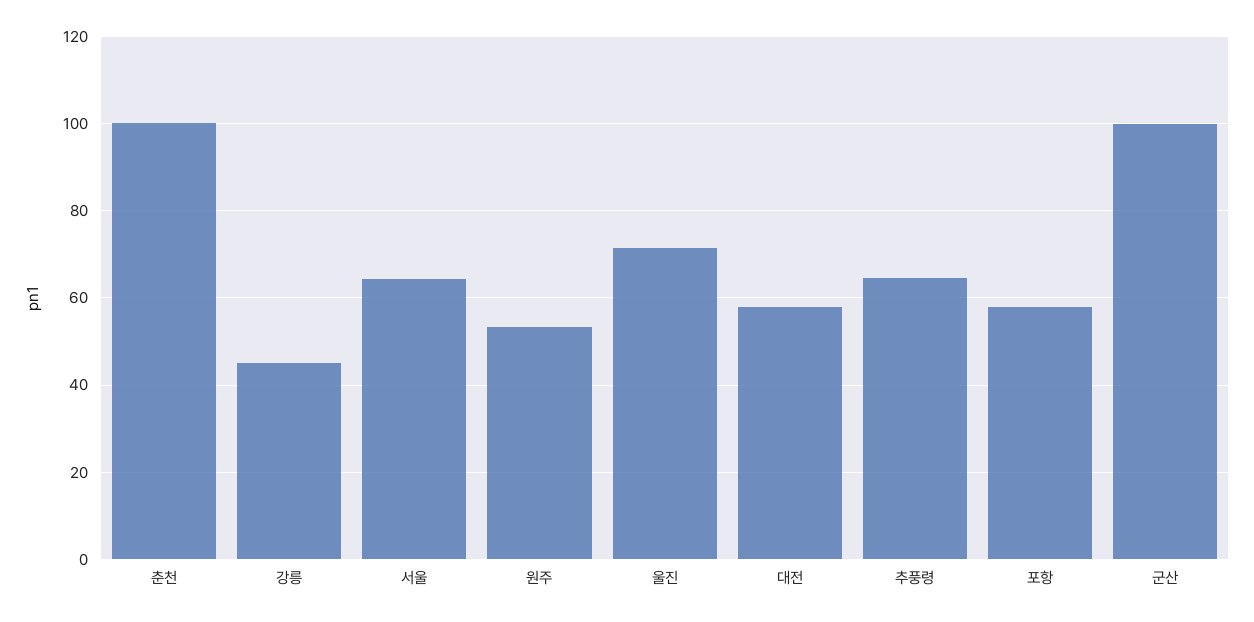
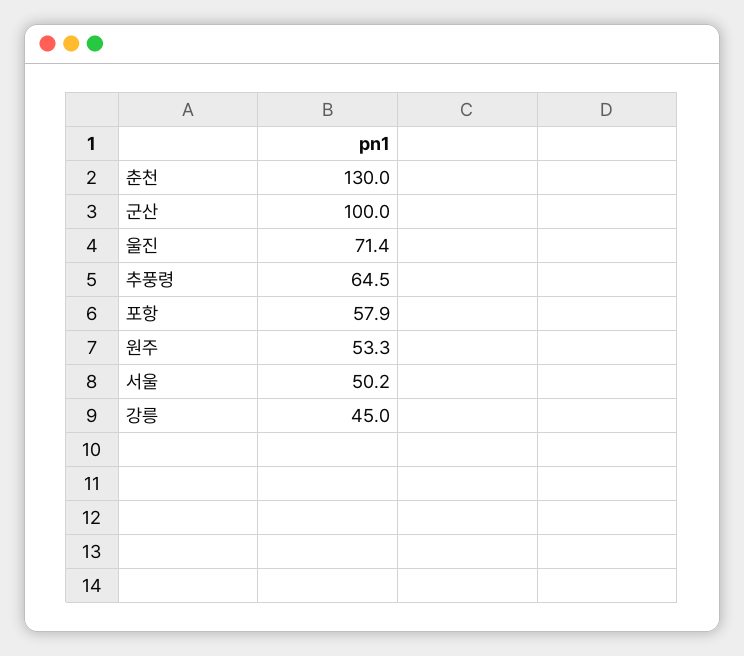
춘천: 100 -> 130
서울: 64 -> 50.2
대전: 58 -> none

